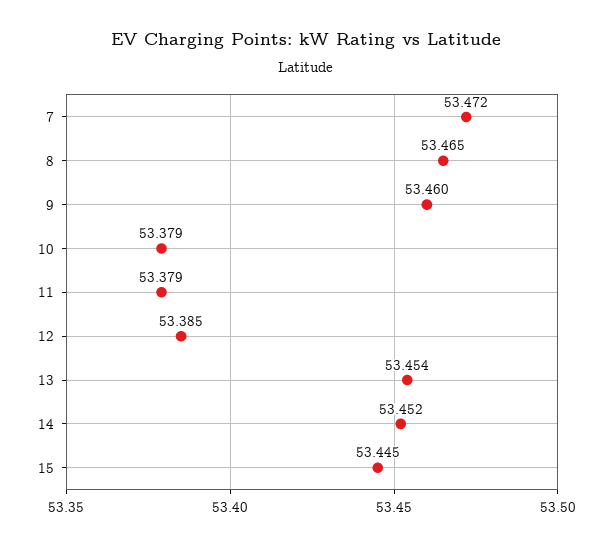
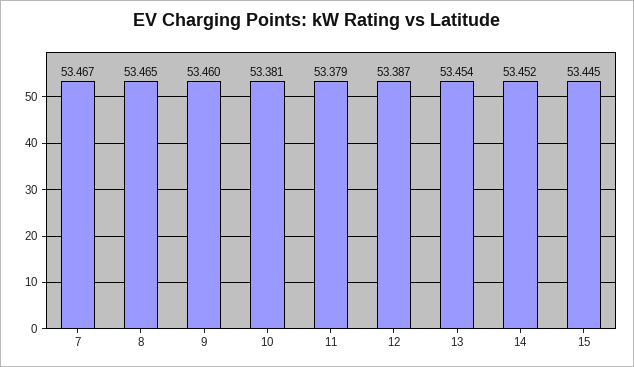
7: 53.472 -> 53.467
10: 53.379 -> 53.381
12: 53.385 -> 53.387

